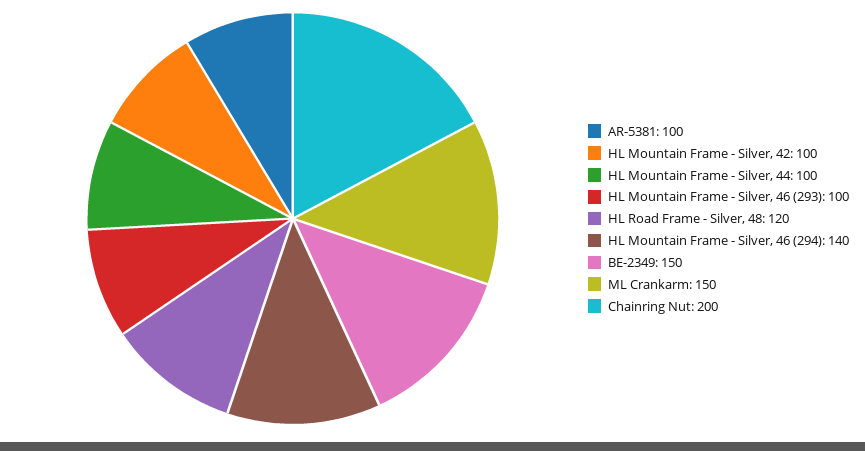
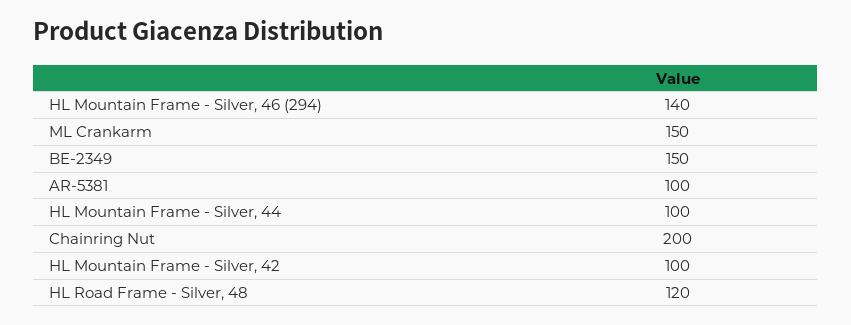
HL Mountain Frame - Silver, 46 (293): 100 -> none

